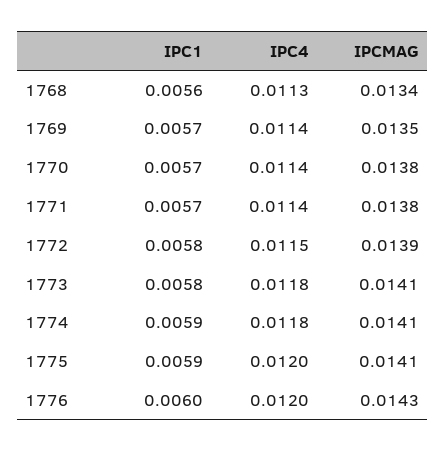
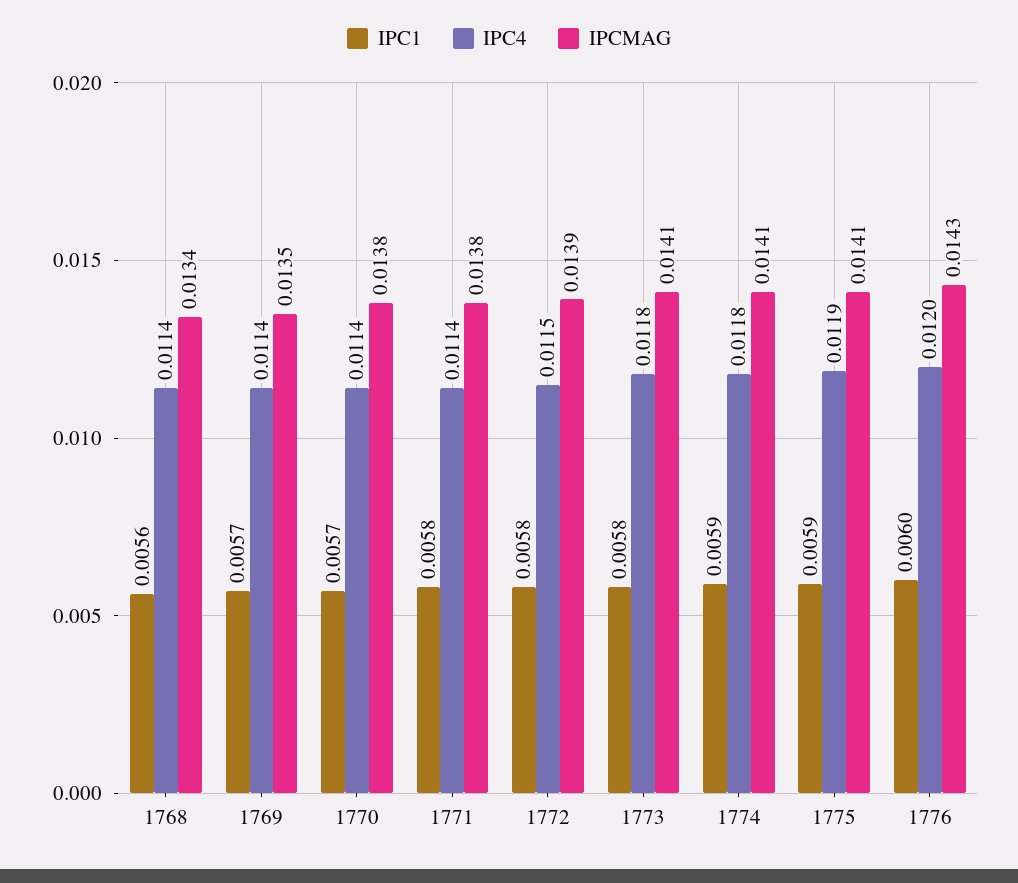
IPC4, 1768: 0.0113 -> 0.0114
IPC1, 1771: 0.0057 -> 0.0058
IPC4, 1775: 0.012 -> 0.0119

